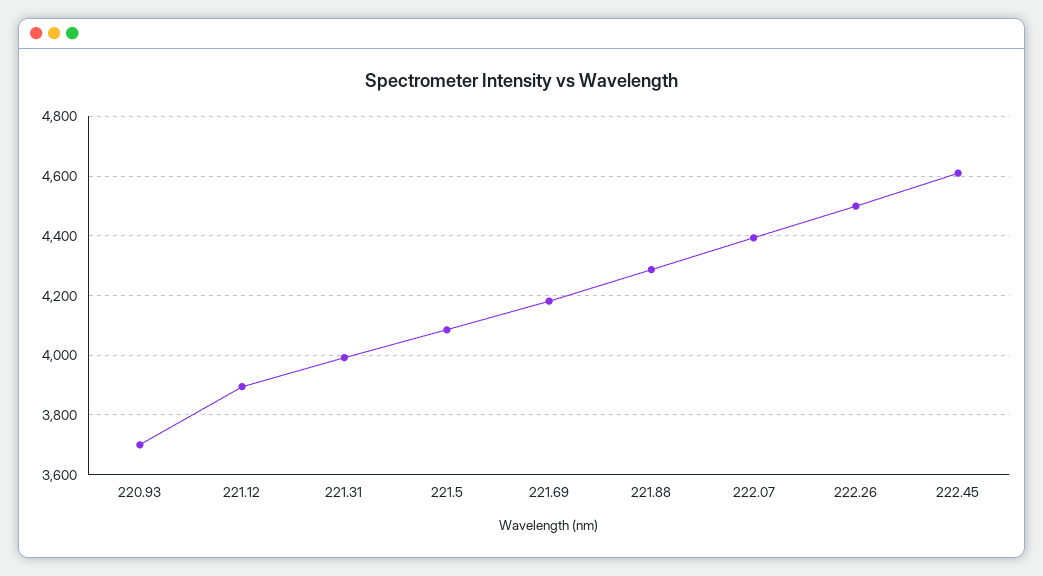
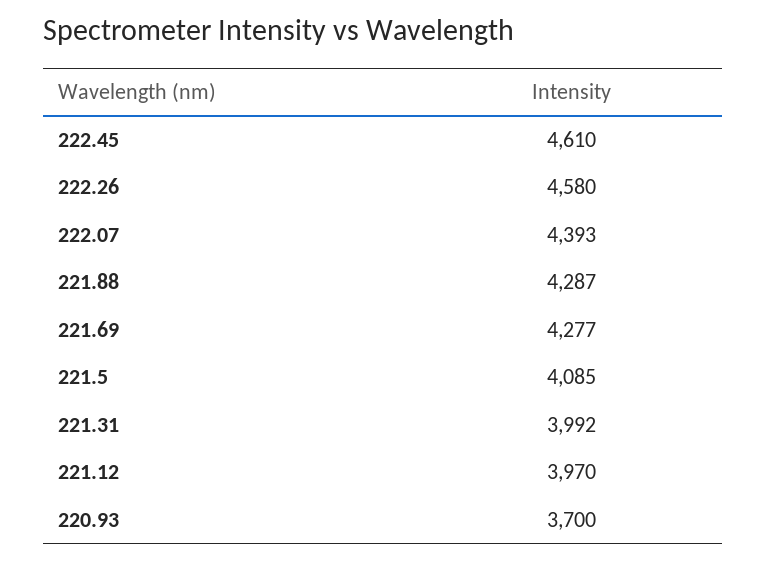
221.12: 3900 -> 3970
221.69: 4175 -> 4277
222.26: 4500 -> 4580

